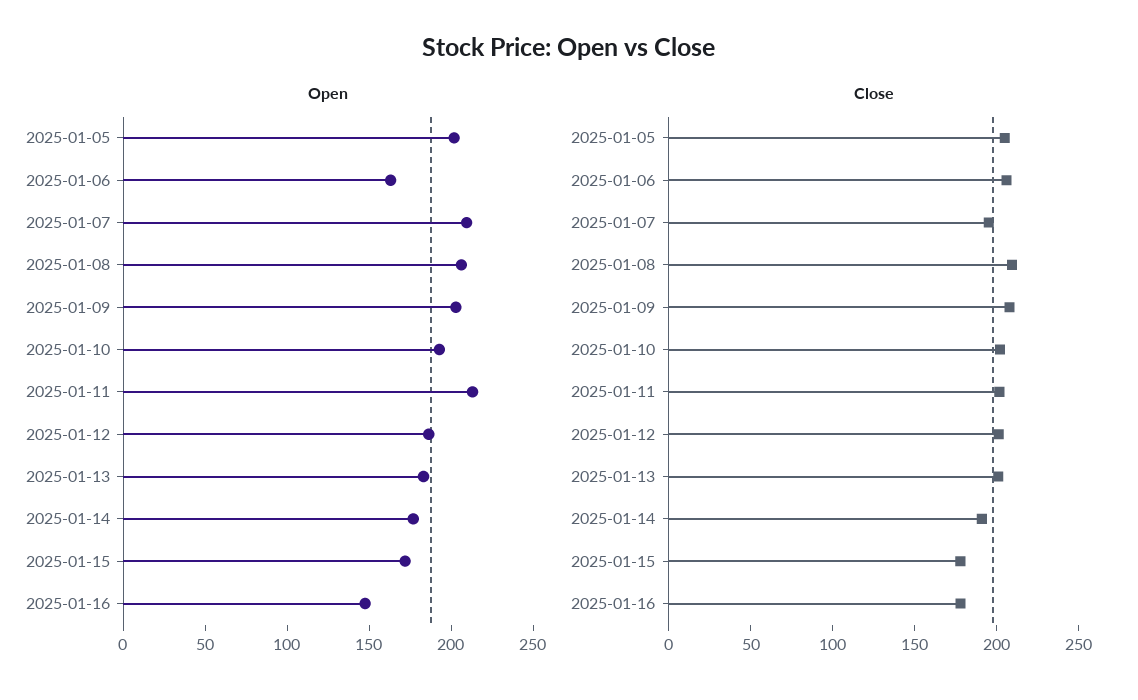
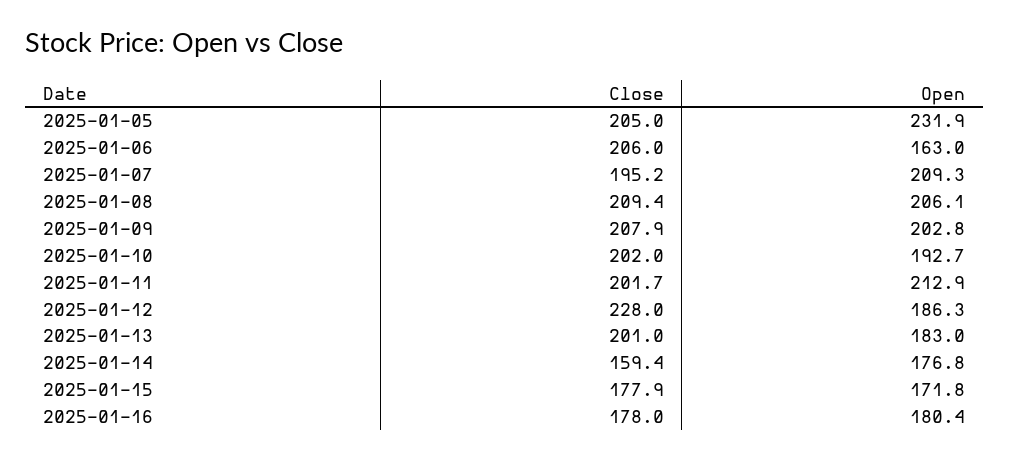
Open, 2025-01-05: 200 -> 231.9
Open, 2025-01-16: 150 -> 180.4
Close, 2025-01-12: 200 -> 228
Close, 2025-01-14: 190 -> 159.4

